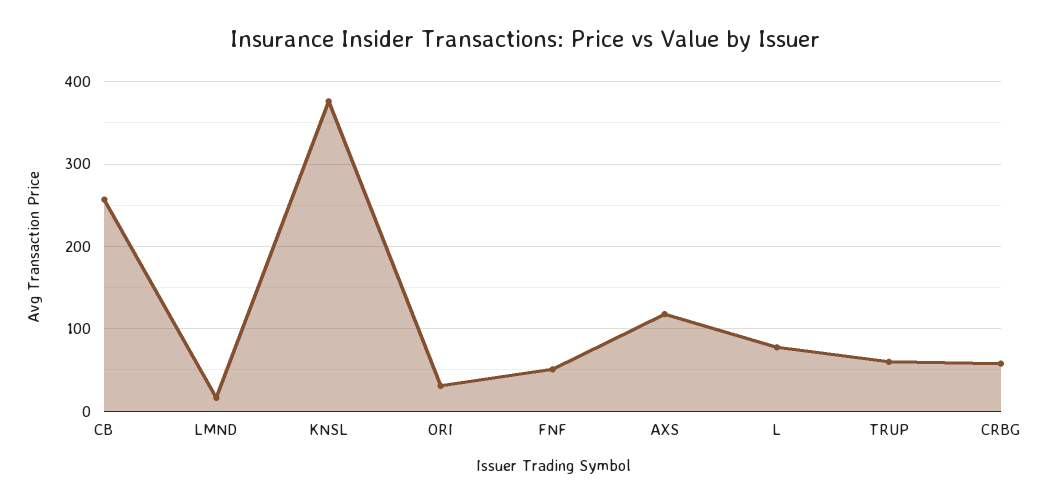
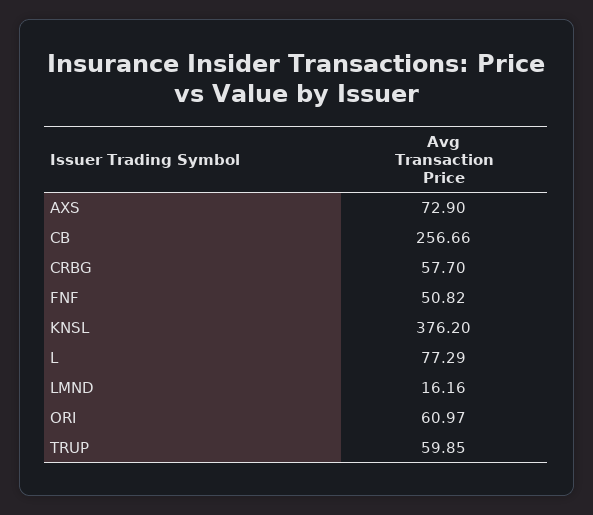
ORI: 30 -> 60.97
AXS: 120 -> 72.9

